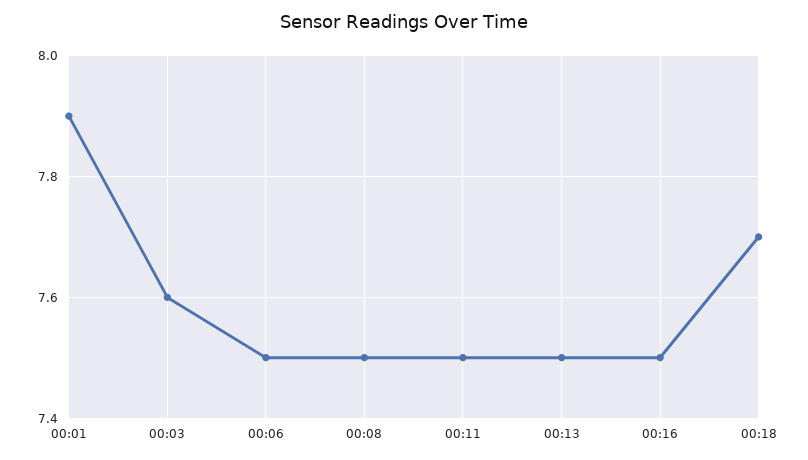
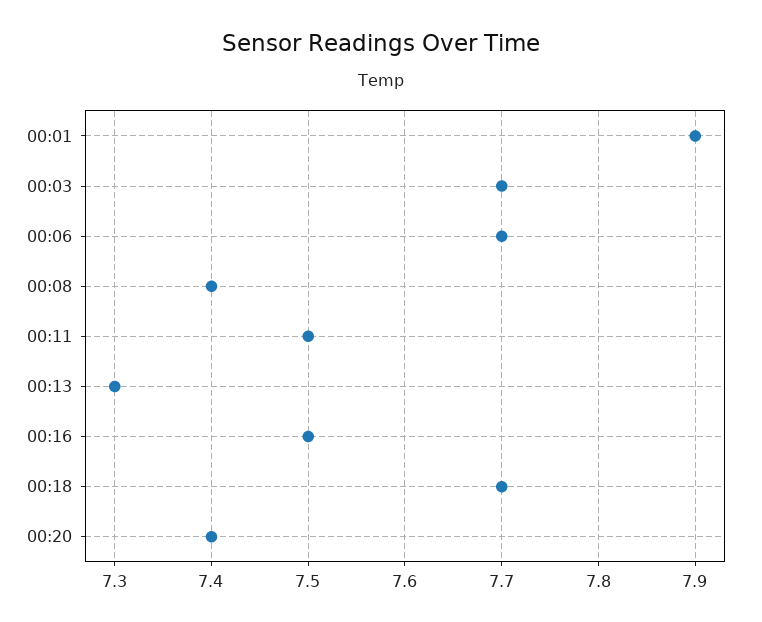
00:03: 7.6 -> 7.7
00:06: 7.5 -> 7.7
00:08: 7.5 -> 7.4
00:13: 7.5 -> 7.3
00:20: none -> 7.4

